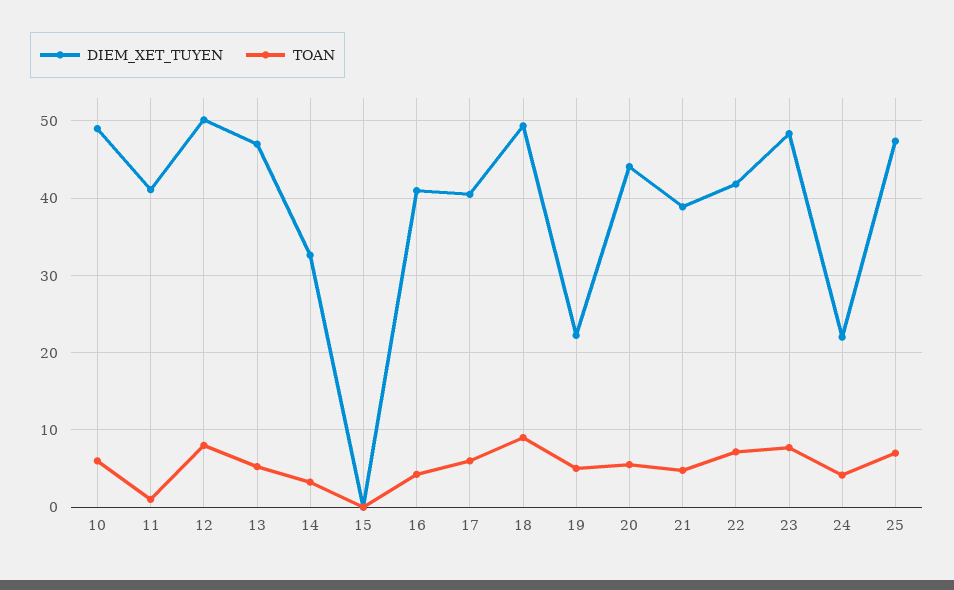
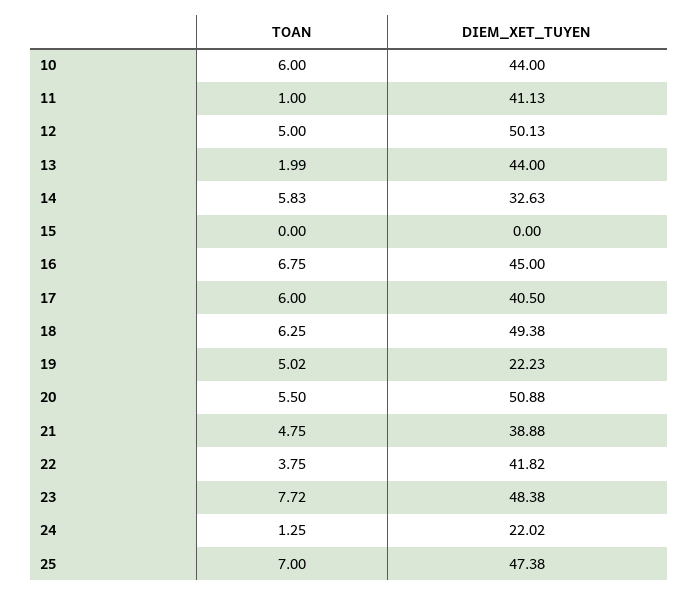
DIEM_XET_TUYEN, 10: 49 -> 44
TOAN, 12: 8 -> 5
DIEM_XET_TUYEN, 13: 47 -> 44
TOAN, 13: 5 -> 1.99
TOAN, 14: 3 -> 5.83
DIEM_XET_TUYEN, 16: 41 -> 45
TOAN, 16: 4 -> 6.75
TOAN, 18: 9 -> 6.25
DIEM_XET_TUYEN, 20: 44 -> 50.88
TOAN, 22: 7 -> 3.75
TOAN, 24: 4 -> 1.25

